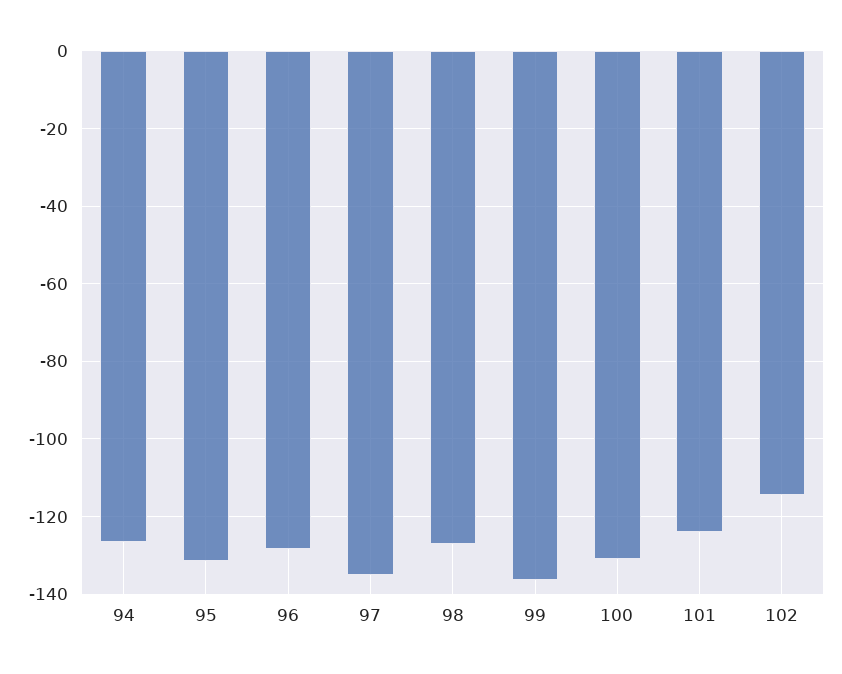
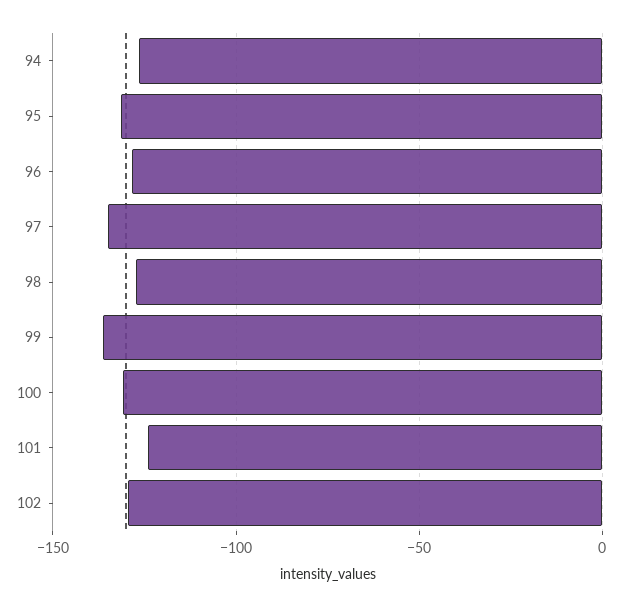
102: -114 -> -130

